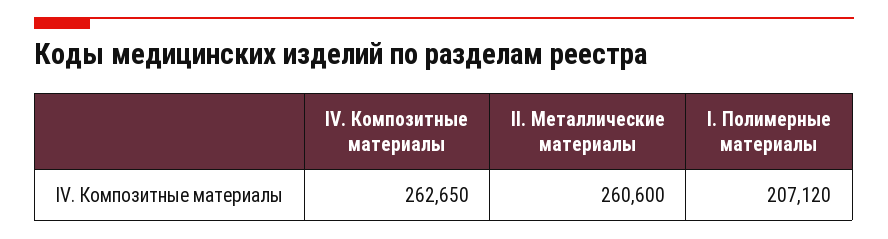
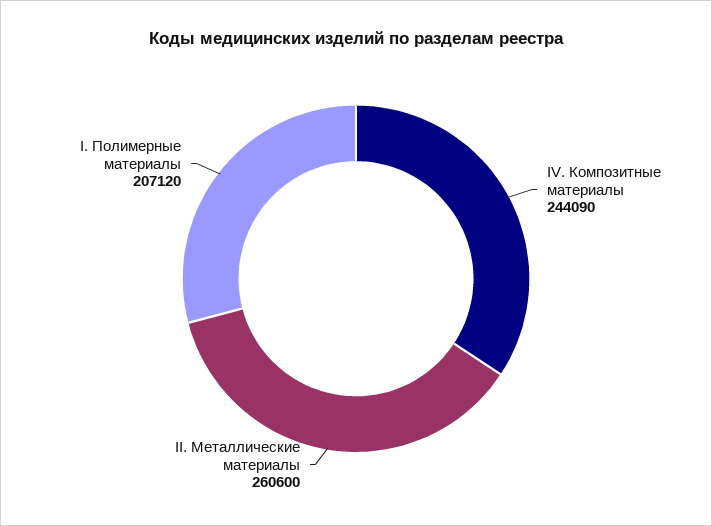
IV. Композитные материалы: 262650 -> 244090

